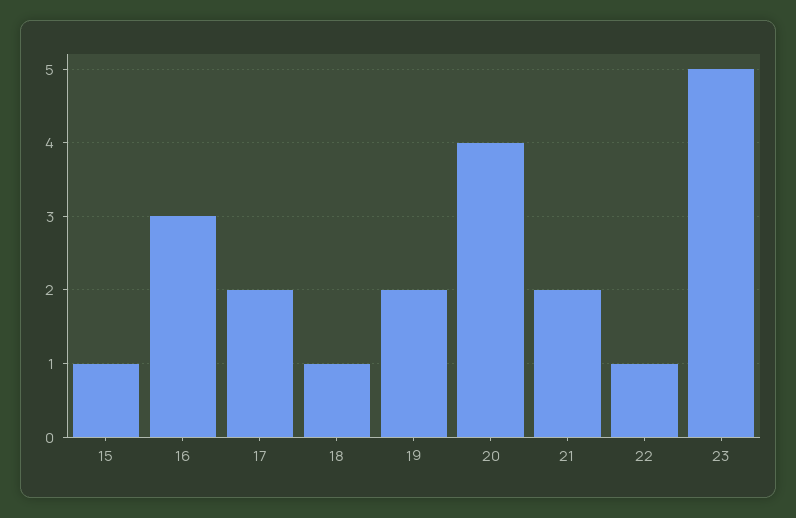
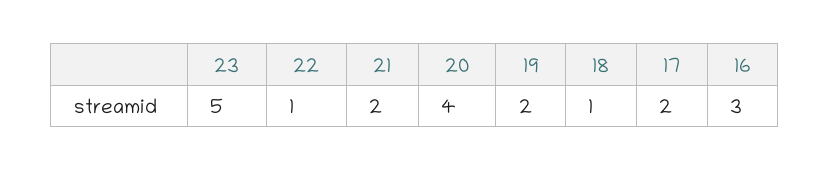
15: 1 -> none

